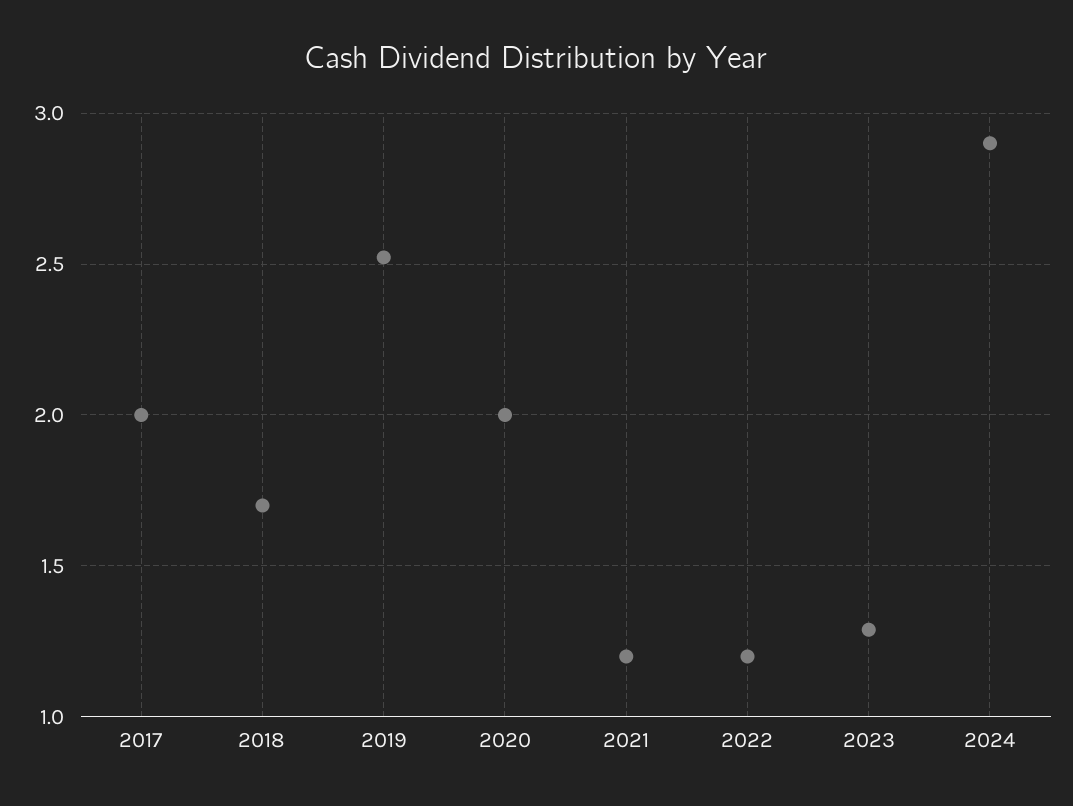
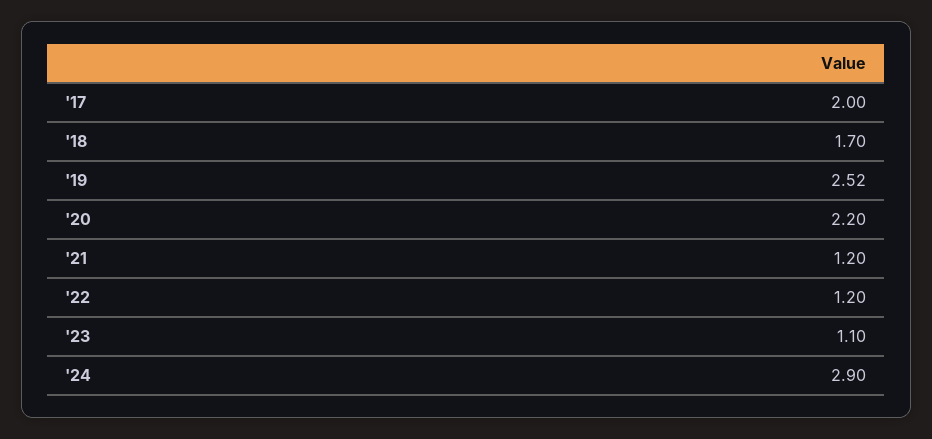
2020: 2 -> 2.2
2023: 1.3 -> 1.1

